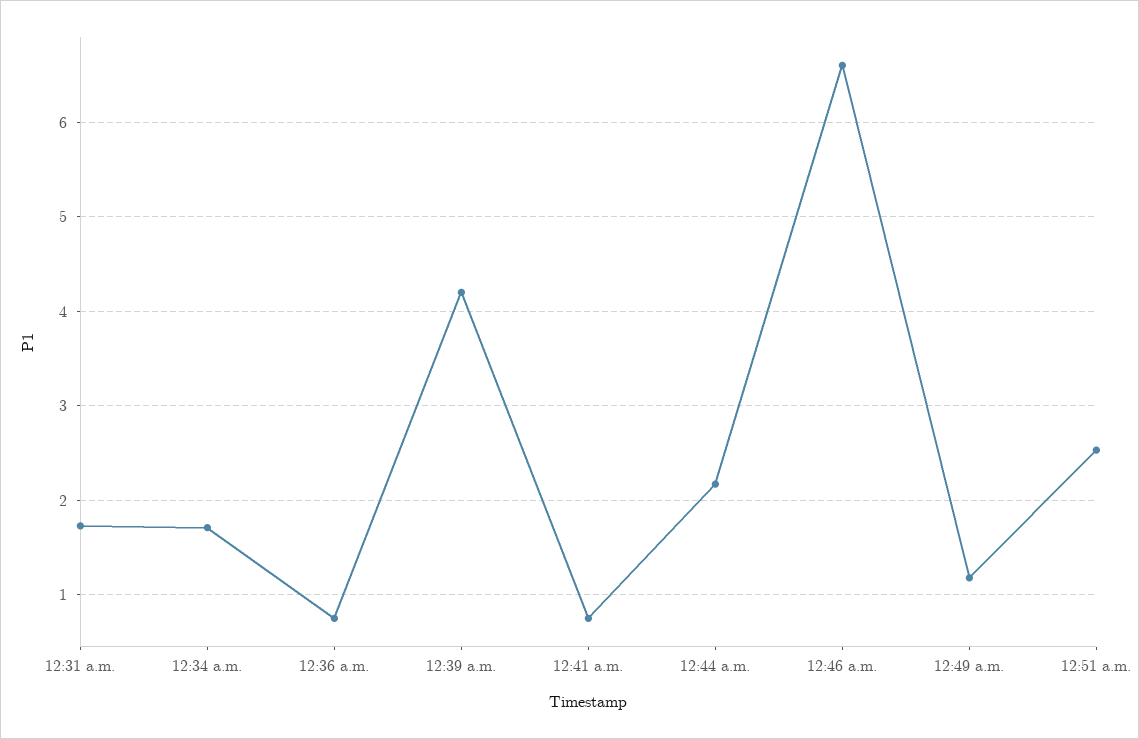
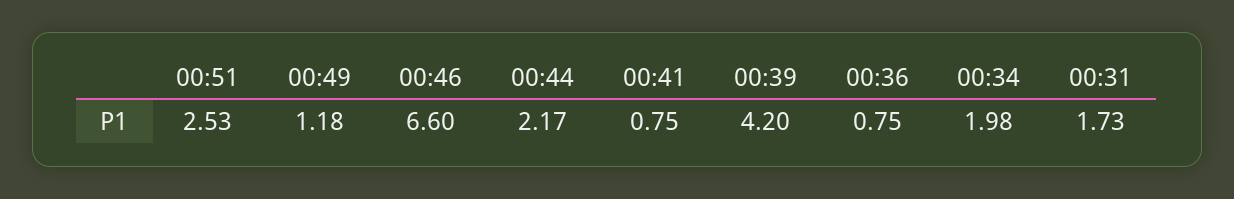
12:34 a.m.: 1.7 -> 1.98

